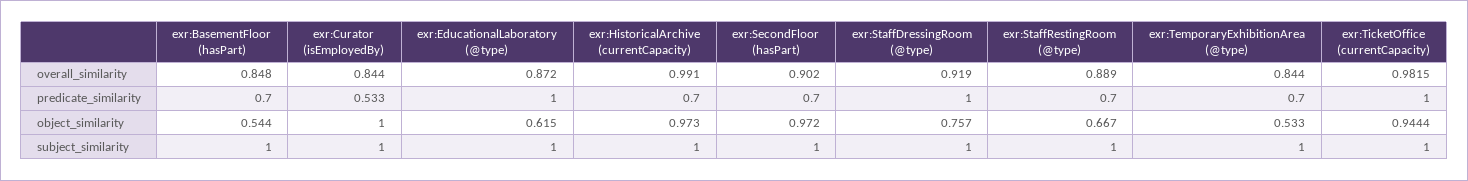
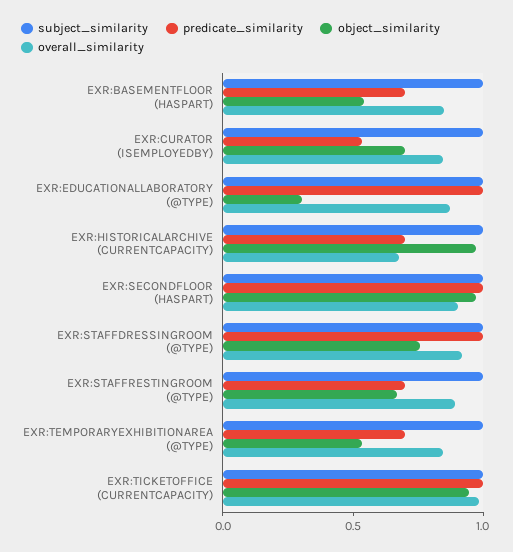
overall_similarity, exr:HistoricalArchive (currentCapacity): 0.991 -> 0.7
predicate_similarity, exr:SecondFloor (hasPart): 0.7 -> 1
object_similarity, exr:Curator (isEmployedBy): 1 -> 0.7
object_similarity, exr:EducationalLaboratory (@type): 0.615 -> 0.3

